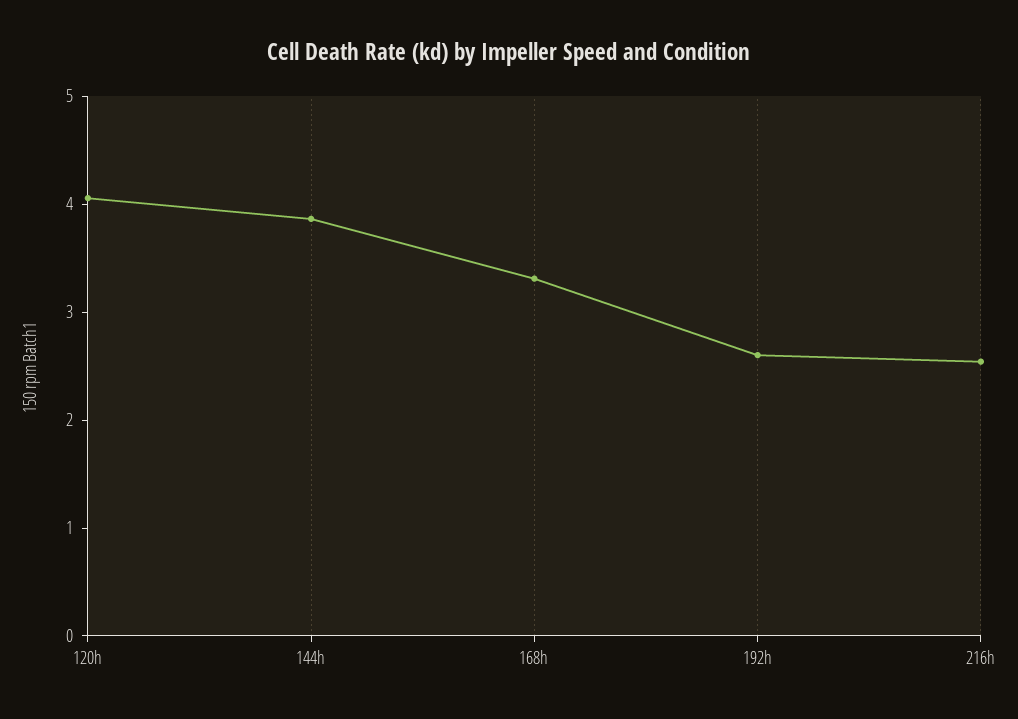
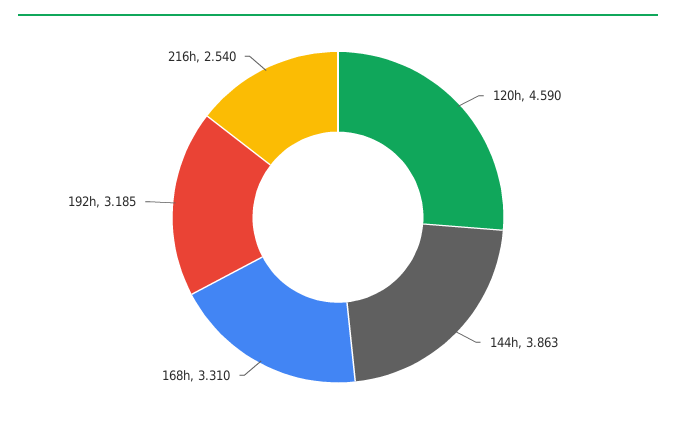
120h: 4 -> 4.59
192h: 2.6 -> 3.185

